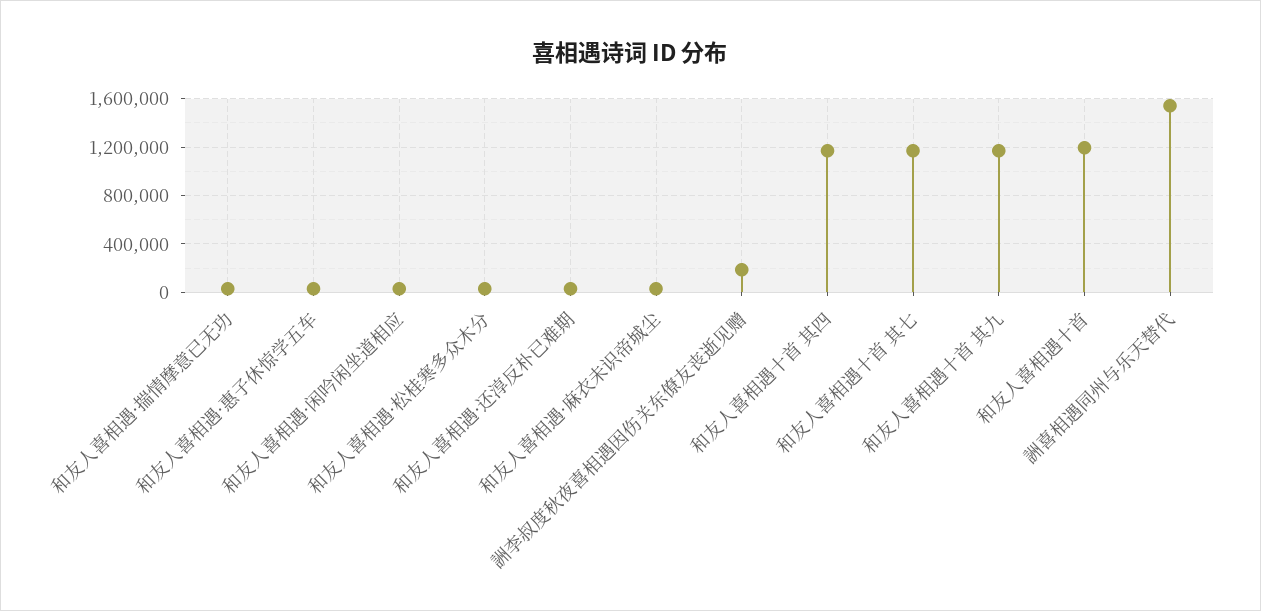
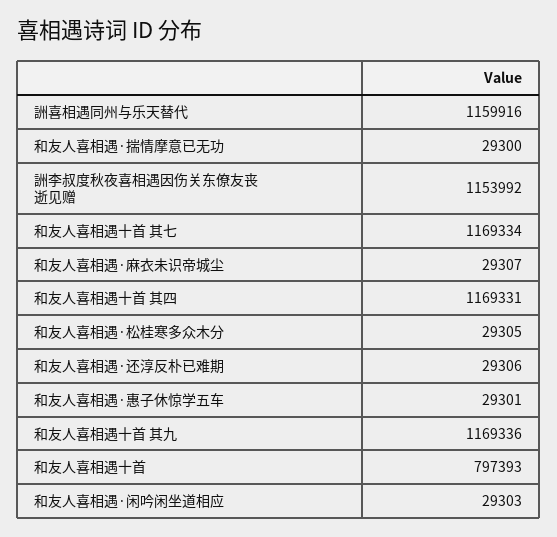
詶李叔度秋夜喜相遇因伤关东僚友丧逝见赠: 200000 -> 1153992
和友人喜相遇十首: 1200000 -> 797393
詶喜相遇同州与乐天替代: 1550000 -> 1159916

